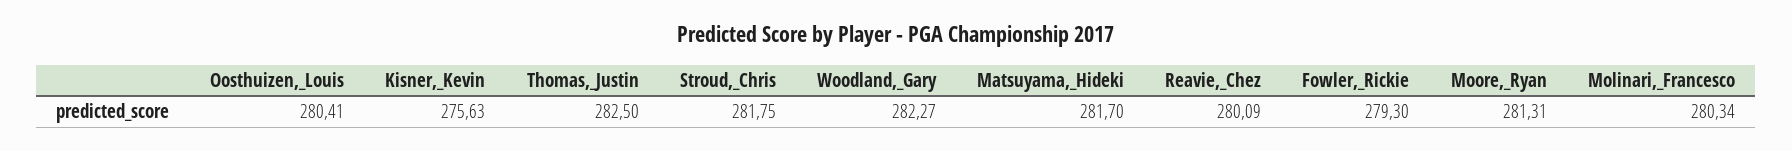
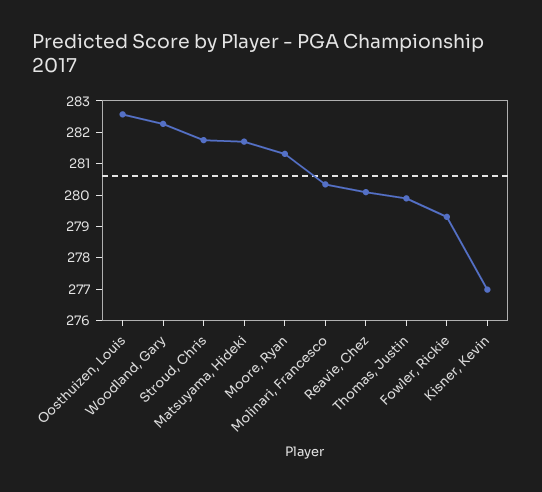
Oosthuizen,_Louis: 280.41 -> 282.5
Kisner,_Kevin: 275.63 -> 277
Thomas,_Justin: 282.5 -> 280

